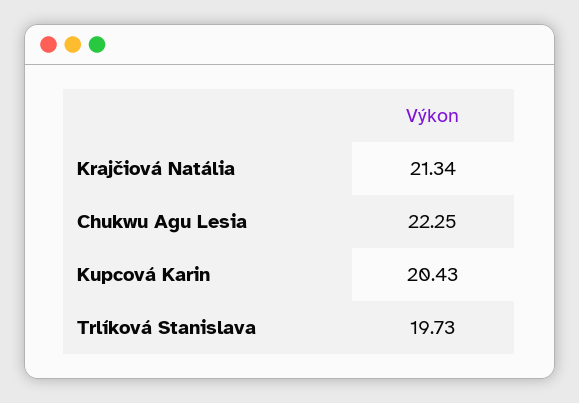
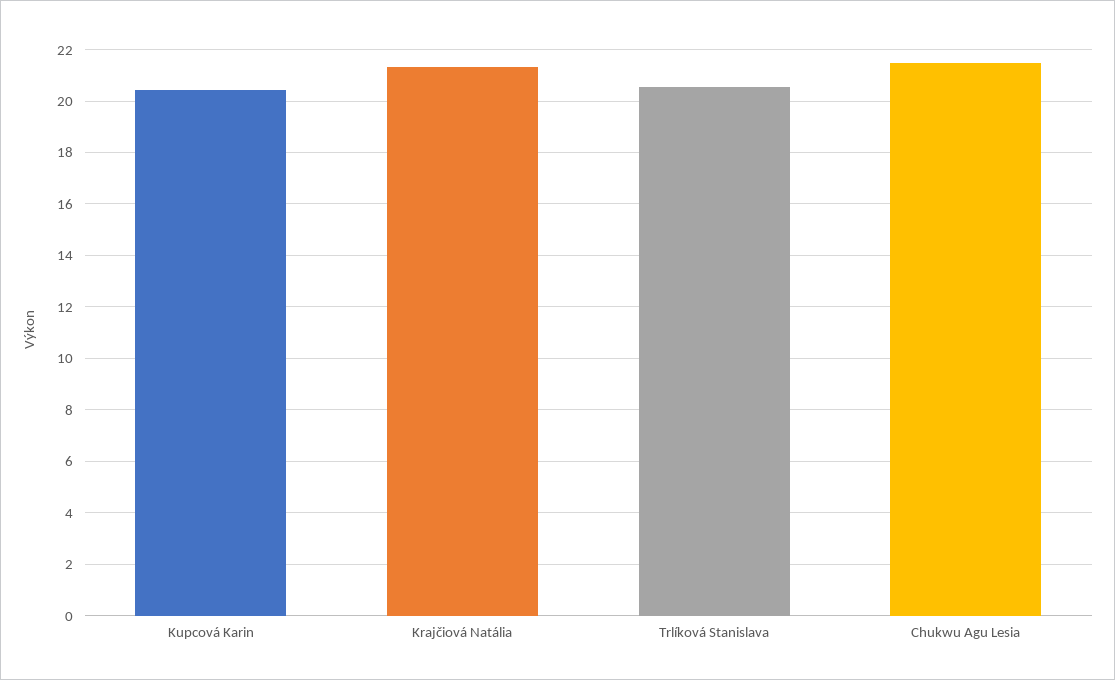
Chukwu Agu Lesia: 22.25 -> 21.5
Trlíková Stanislava: 19.73 -> 20.5

